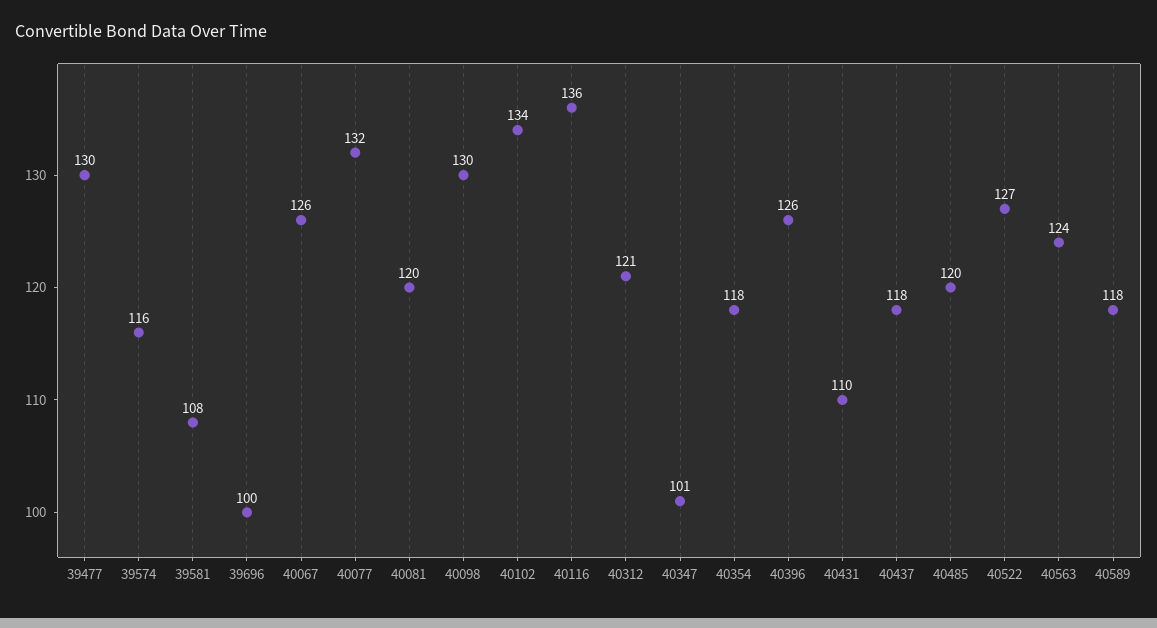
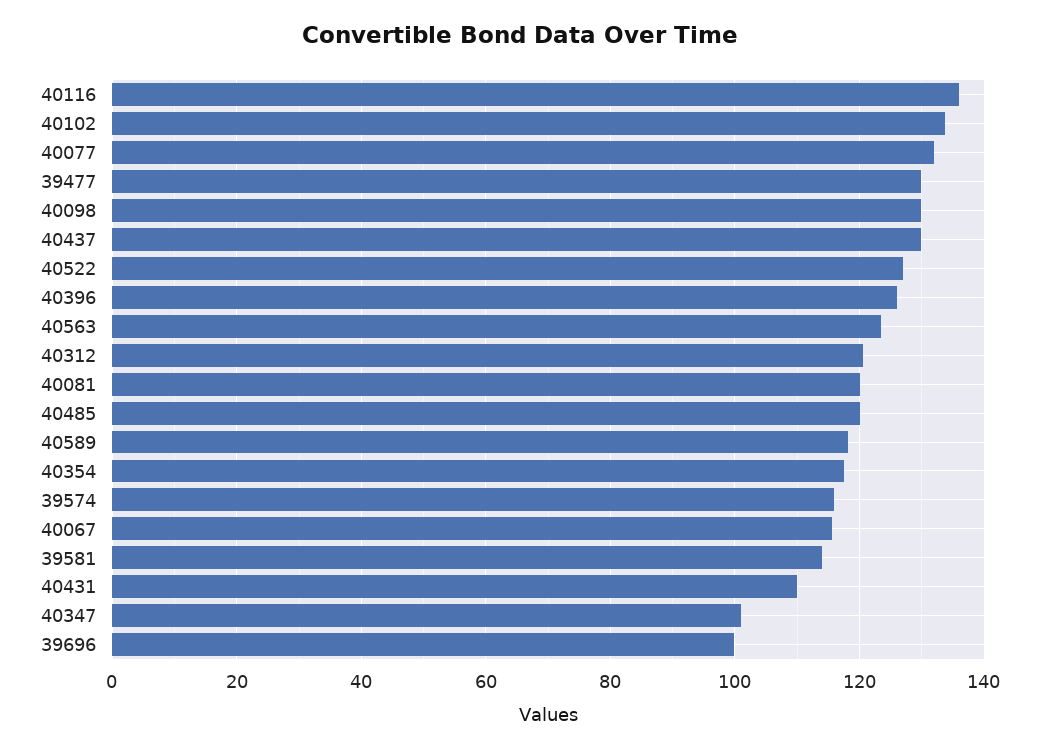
39581: 108 -> 114
40067: 126 -> 116
40437: 118 -> 130

